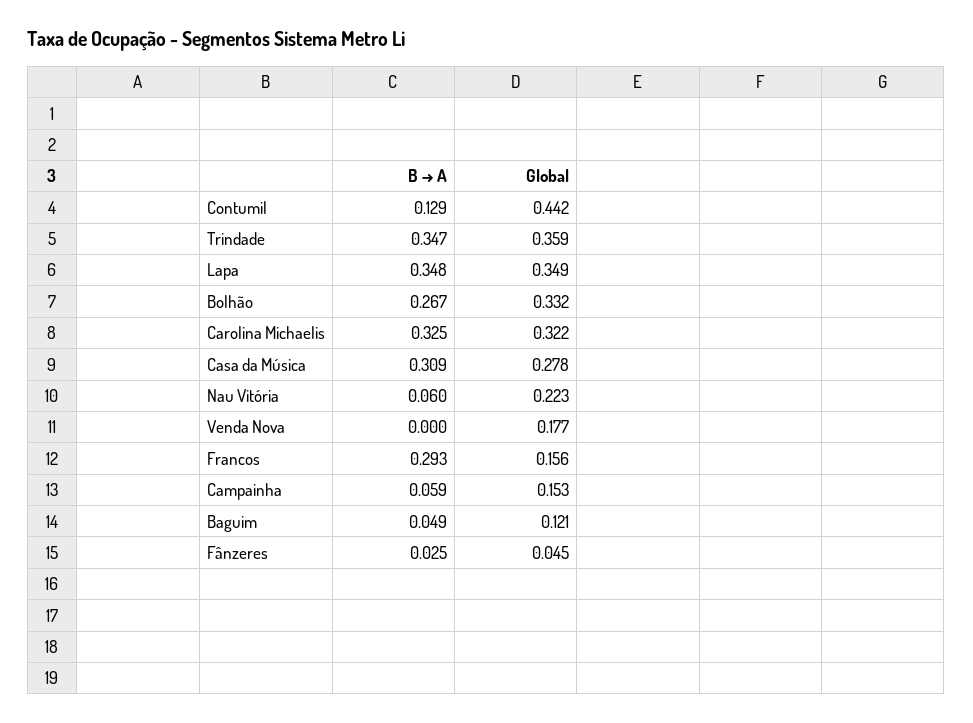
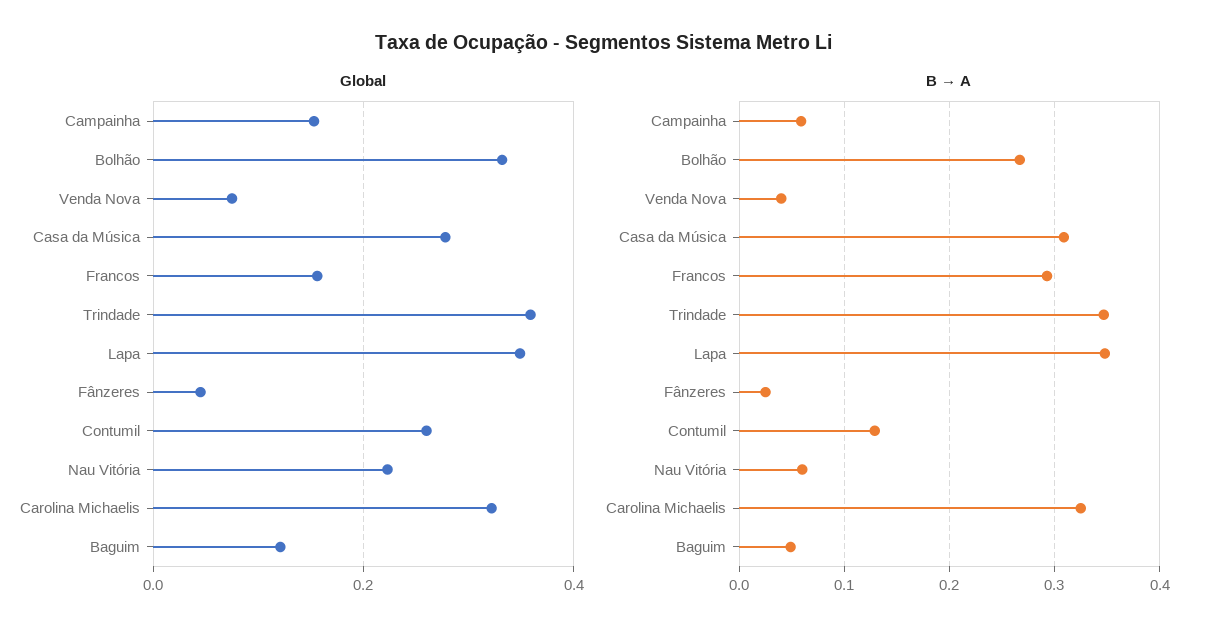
Global, Contumil: 0.442 -> 0.26
B → A, Venda Nova: 0 -> 0.04
Global, Venda Nova: 0.177 -> 0.08

